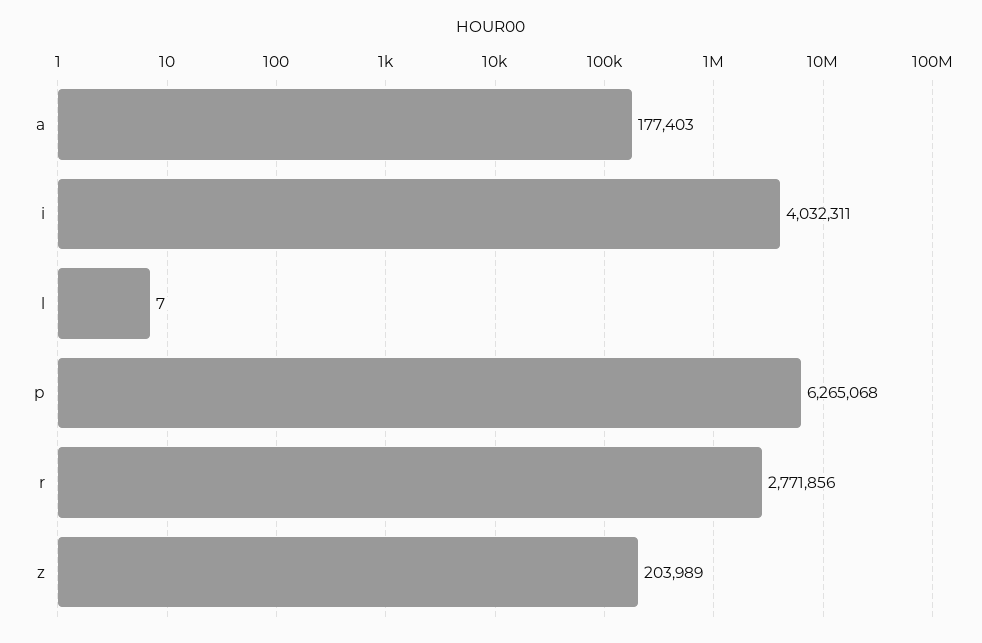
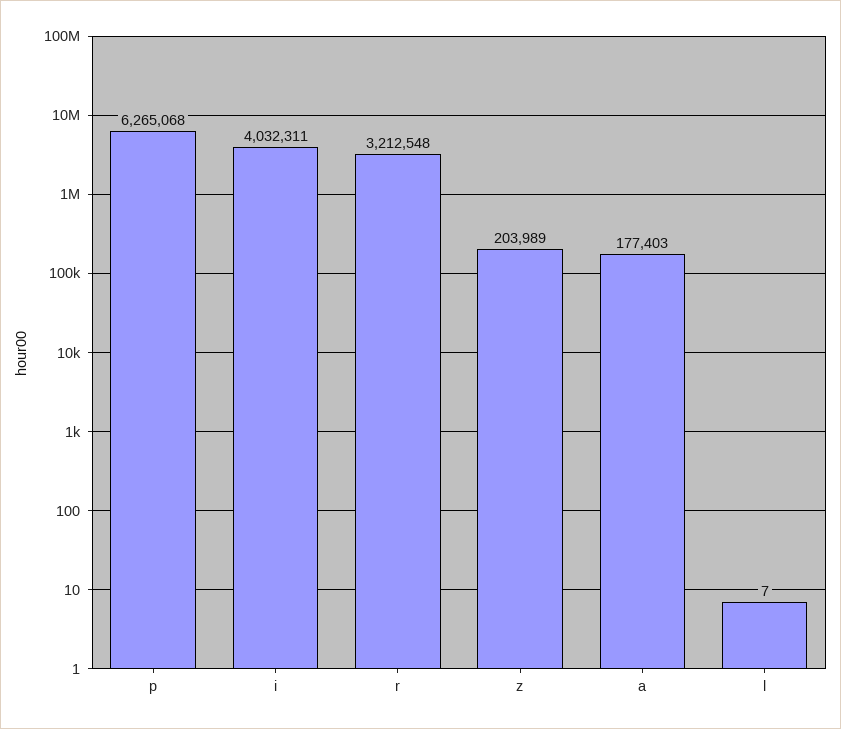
r: 2771856 -> 3212548

